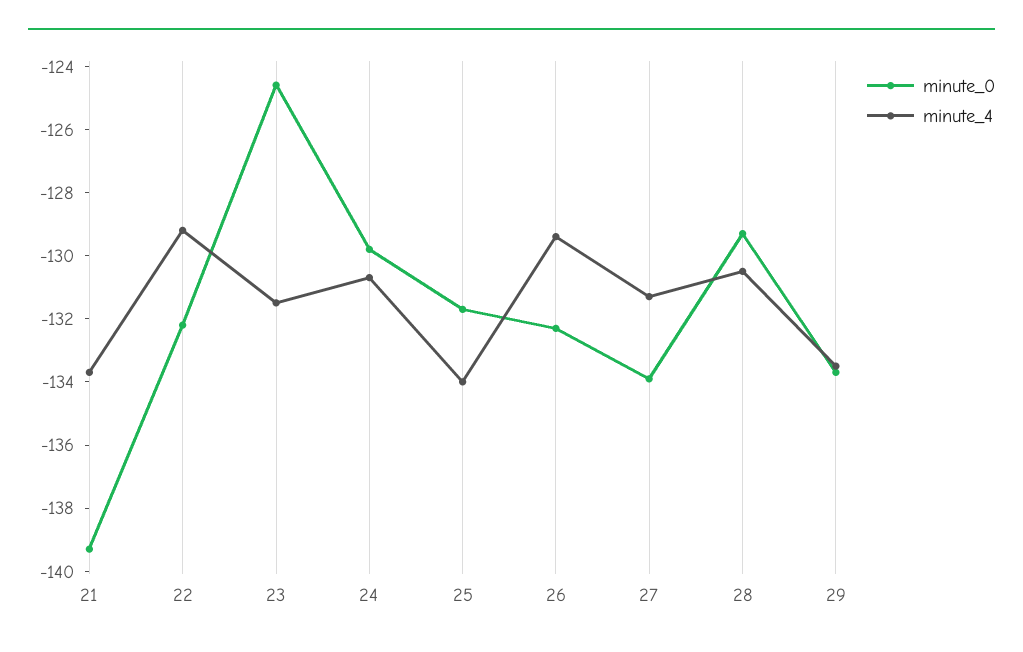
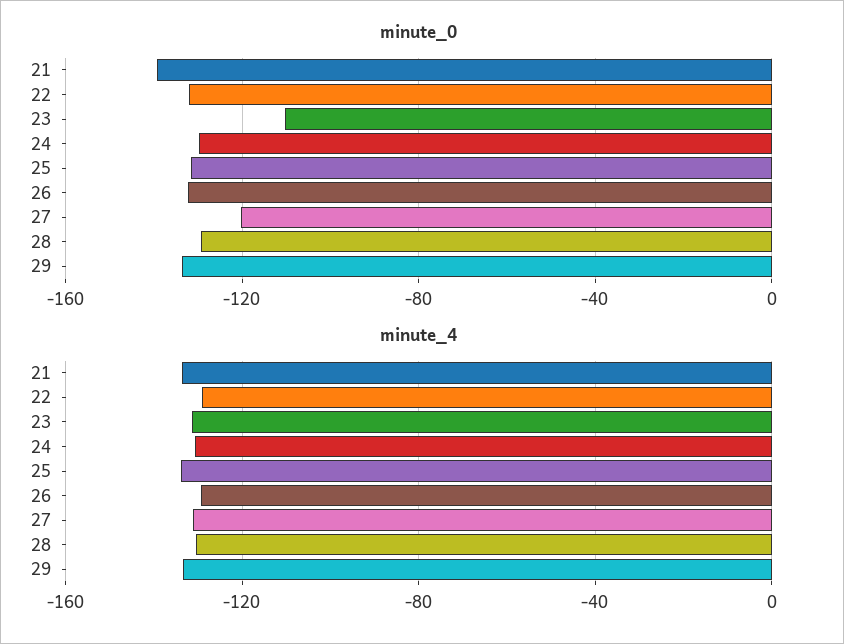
minute_0, 23: -124.5 -> -110
minute_0, 27: -134 -> -120

